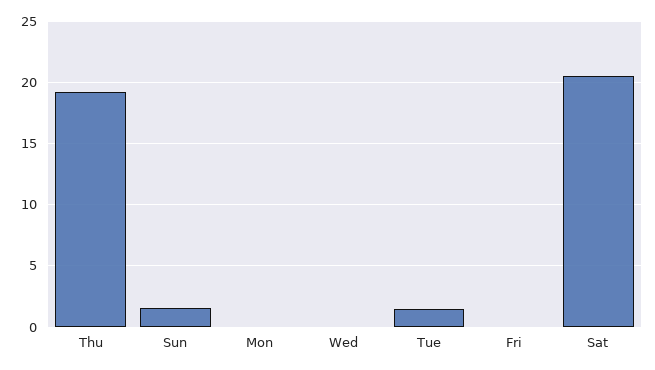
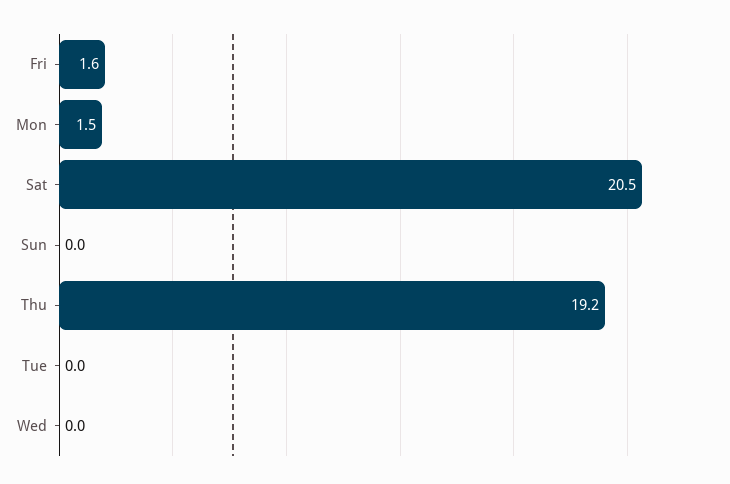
Sun: 1.5 -> 0
Mon: 0 -> 1.5
Tue: 1.5 -> 0
Fri: 0 -> 1.6

